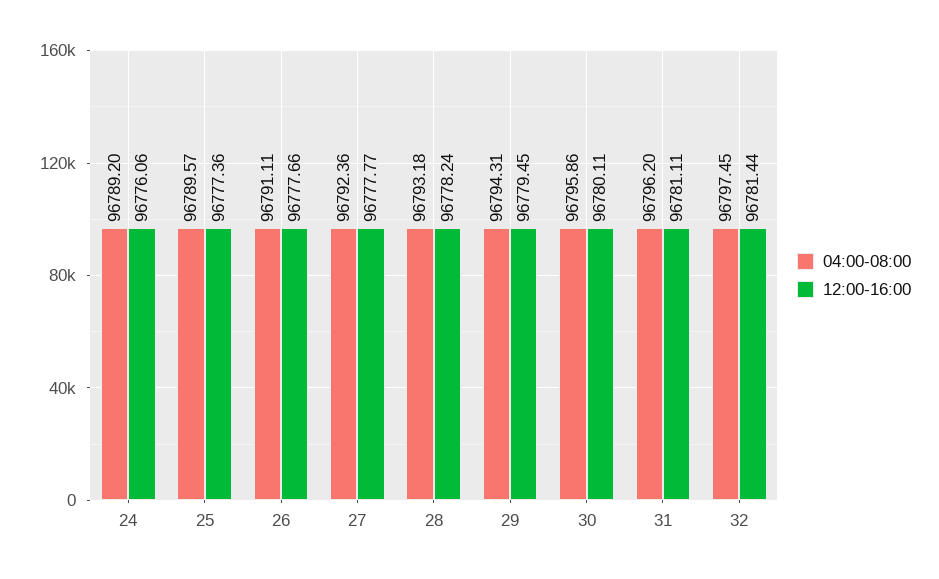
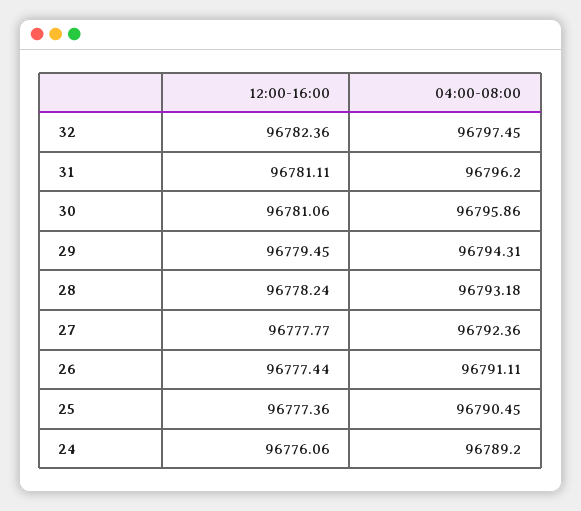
04:00-08:00, 25: 96789.57 -> 96790.45
12:00-16:00, 26: 96777.66 -> 96777.44
12:00-16:00, 30: 96780.11 -> 96781.06
12:00-16:00, 32: 96781.44 -> 96782.36

